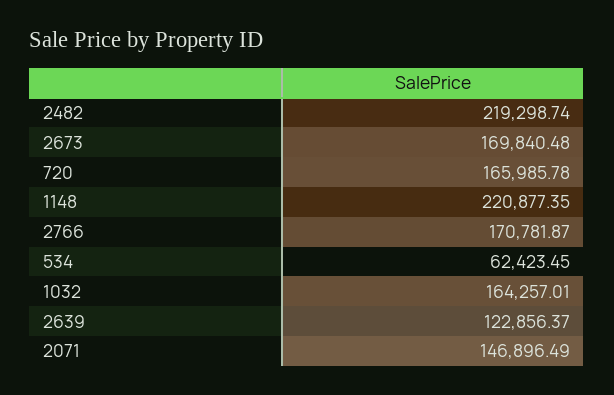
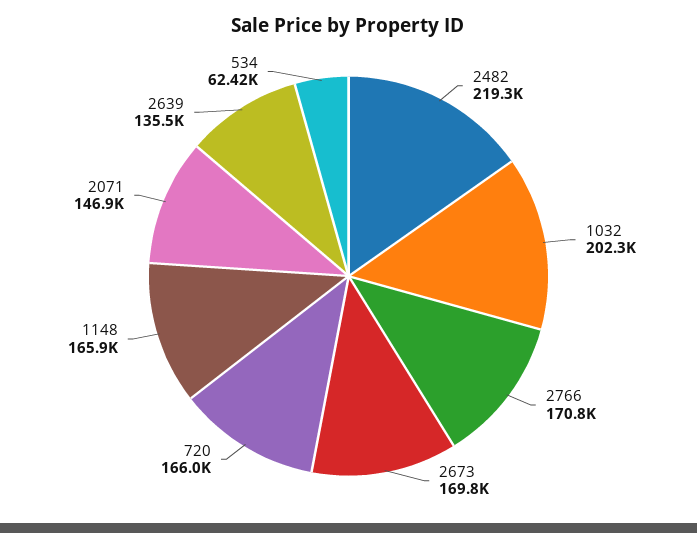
1148: 220877.35 -> 165900
1032: 164257.01 -> 202300
2639: 122856.37 -> 135500

